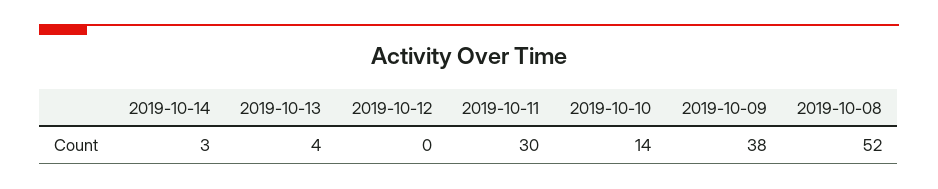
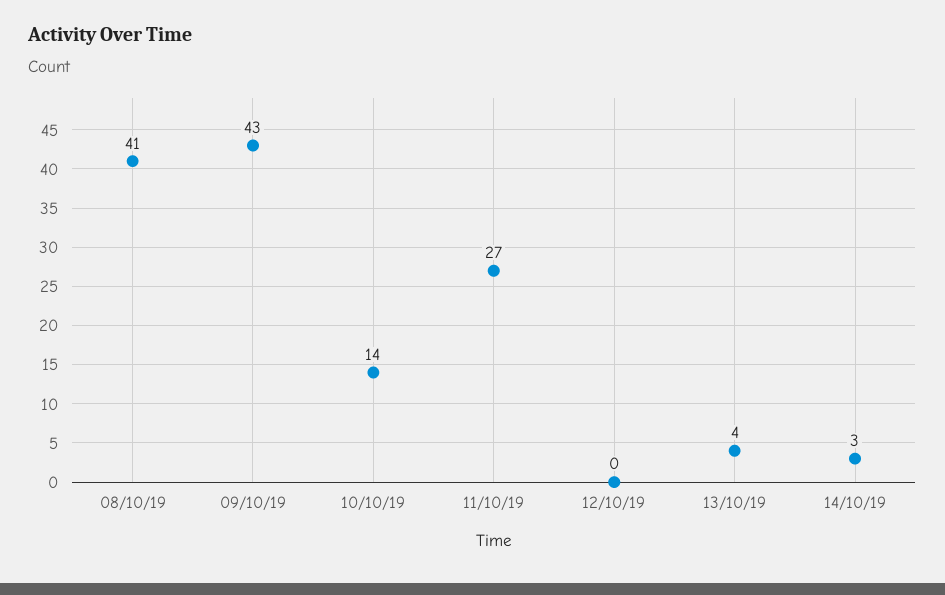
2019-10-11: 30 -> 27
2019-10-09: 38 -> 43
2019-10-08: 52 -> 41

